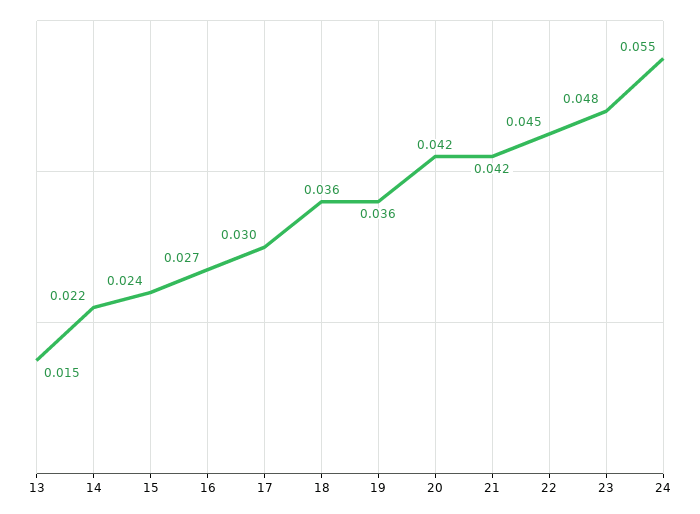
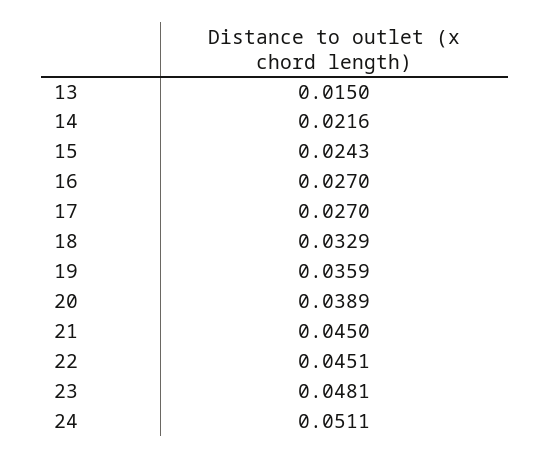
17: 0.03 -> 0.027
18: 0.036 -> 0.0329
20: 0.042 -> 0.0389
21: 0.042 -> 0.045
24: 0.055 -> 0.0511

